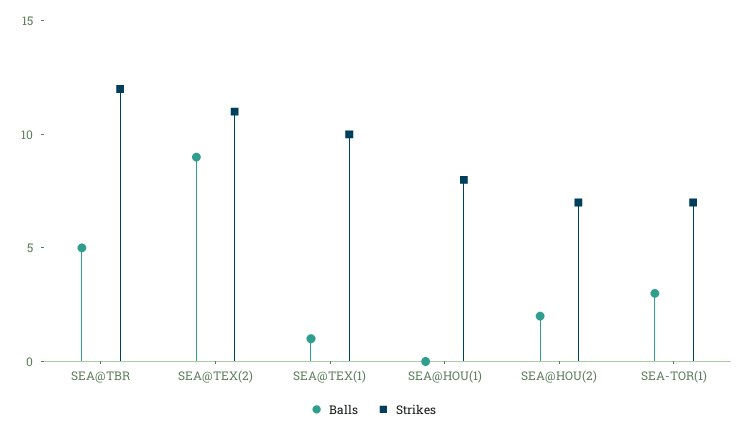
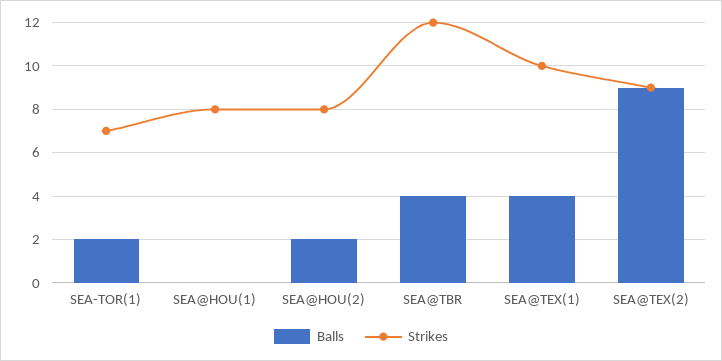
Balls, SEA@TBR: 5 -> 4
Strikes, SEA@TEX(2): 11 -> 9
Balls, SEA@TEX(1): 1 -> 4
Strikes, SEA@HOU(2): 7 -> 8
Balls, SEA-TOR(1): 3 -> 2

